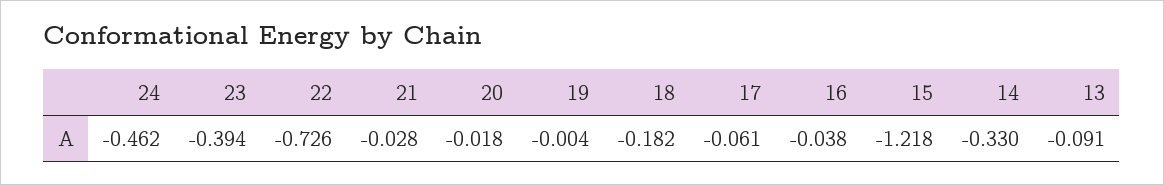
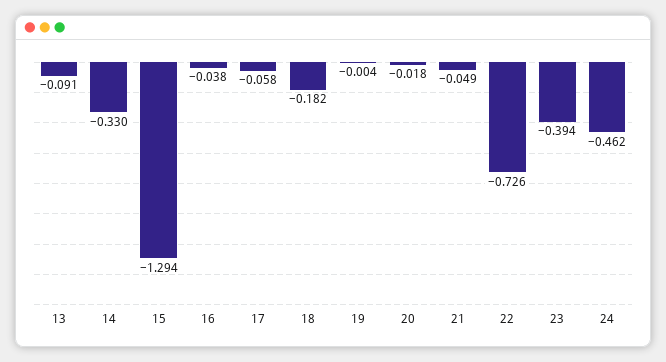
21: -0.028 -> -0.049
17: -0.061 -> -0.058
15: -1.218 -> -1.294

